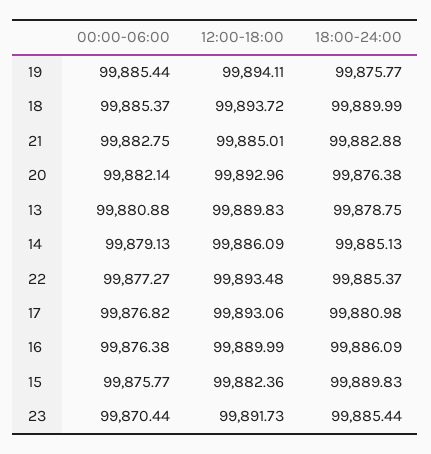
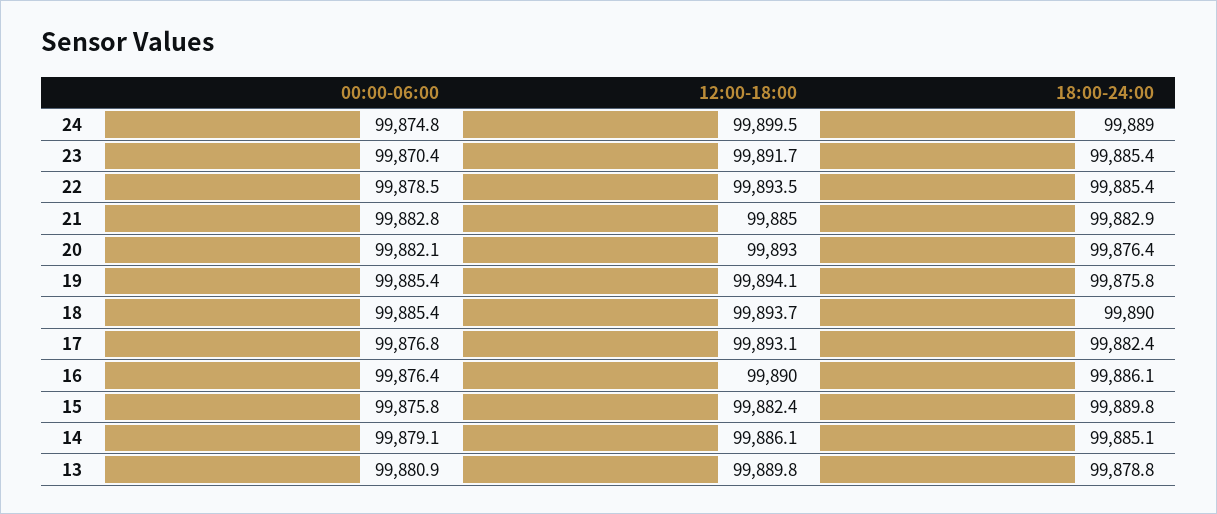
00:00-06:00, 22: 99877.27 -> 99878.5
18:00-24:00, 17: 99880.98 -> 99882.4
00:00-06:00, 24: none -> 99874.8
12:00-18:00, 24: none -> 99899.5
18:00-24:00, 24: none -> 99889

